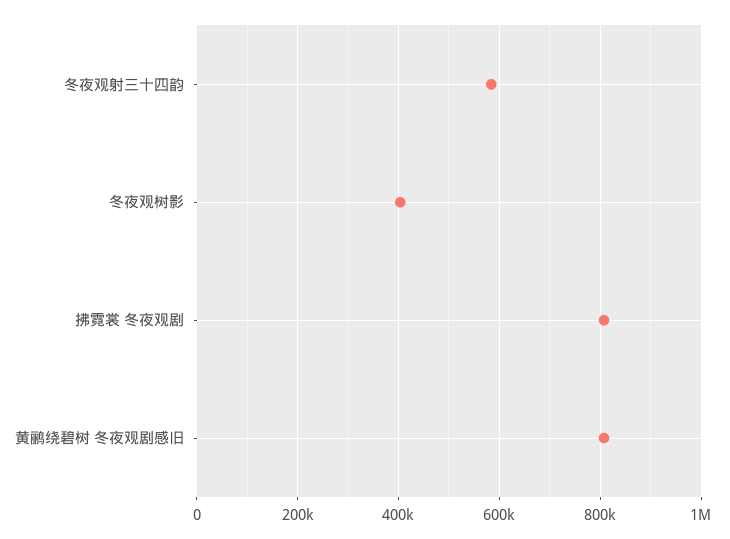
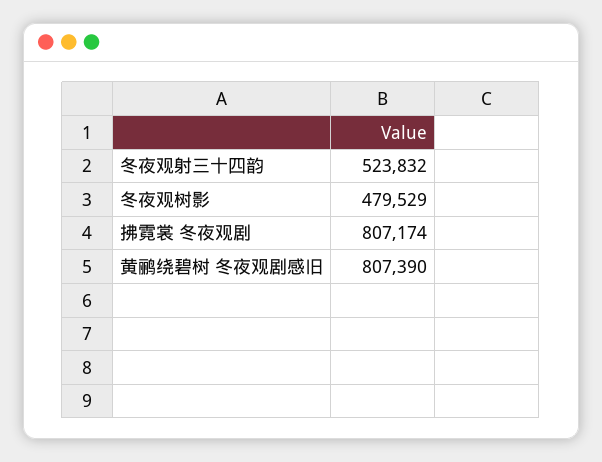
冬夜观射三十四韵: 580000 -> 523832
冬夜观树影: 400000 -> 479529

